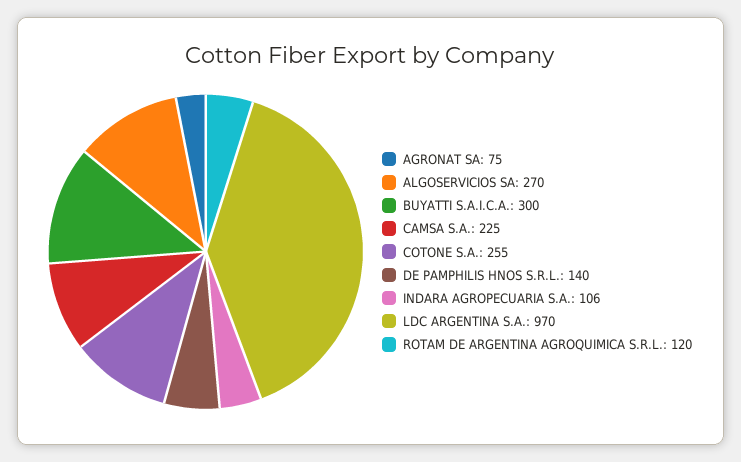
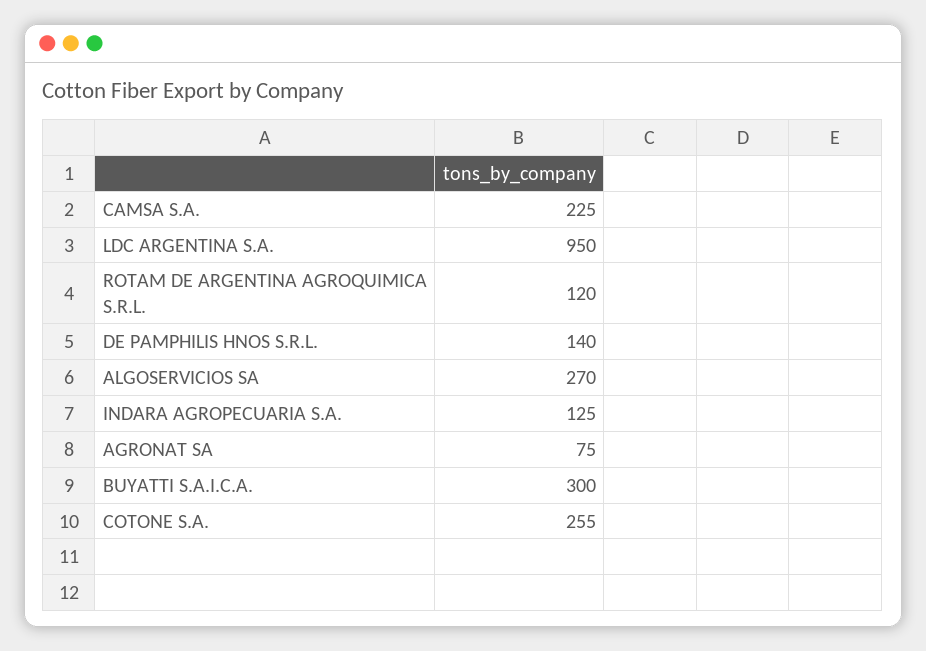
INDARA AGROPECUARIA S.A.: 106 -> 125
LDC ARGENTINA S.A.: 970 -> 950

